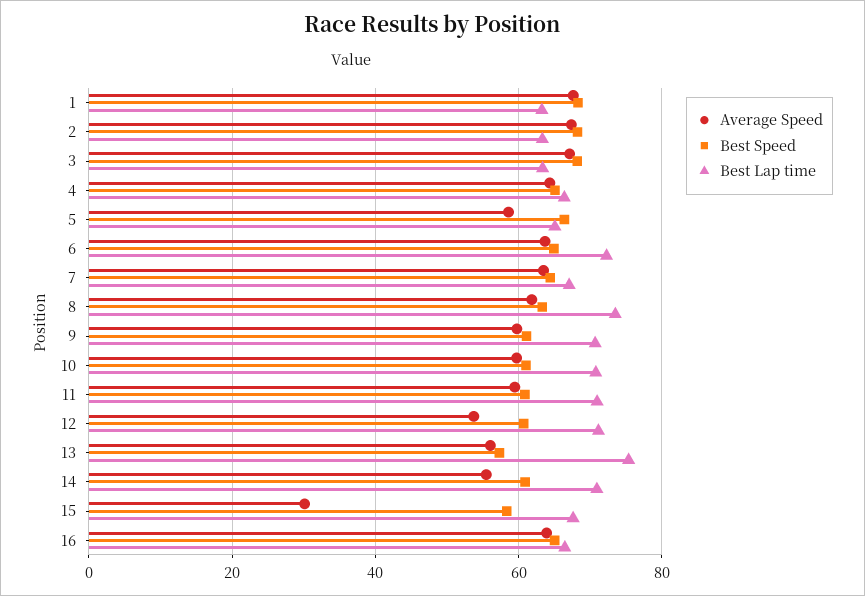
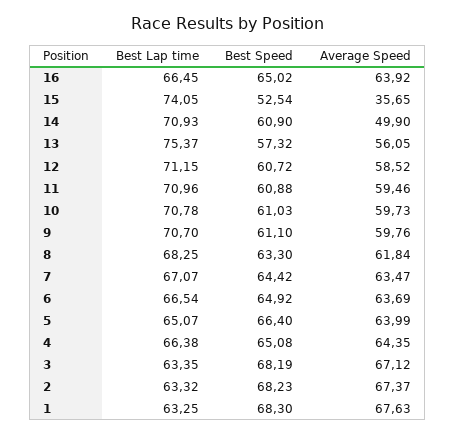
Average Speed, 5: 58 -> 63.99
Best Lap time, 6: 72 -> 66.54
Best Lap time, 8: 74 -> 68.25
Average Speed, 12: 54 -> 58.52
Average Speed, 14: 56 -> 49.9
Average Speed, 15: 30 -> 35.65
Best Speed, 15: 58 -> 52.54
Best Lap time, 15: 68 -> 74.05

